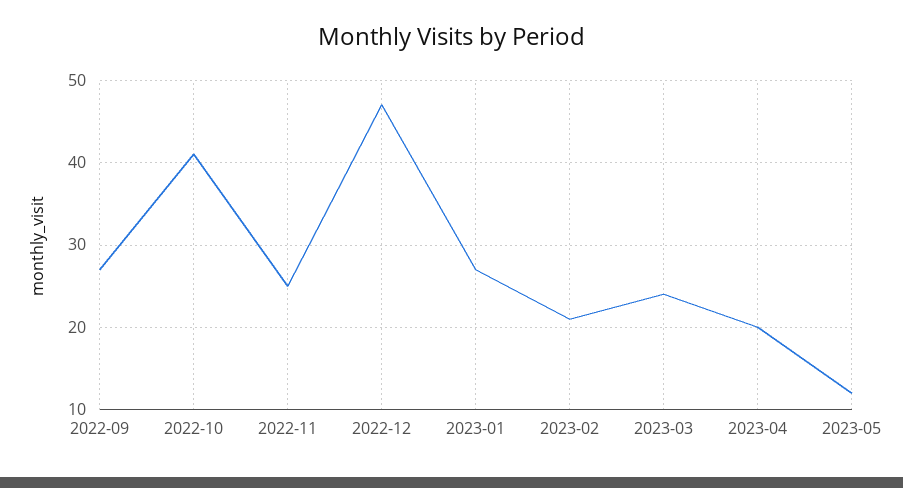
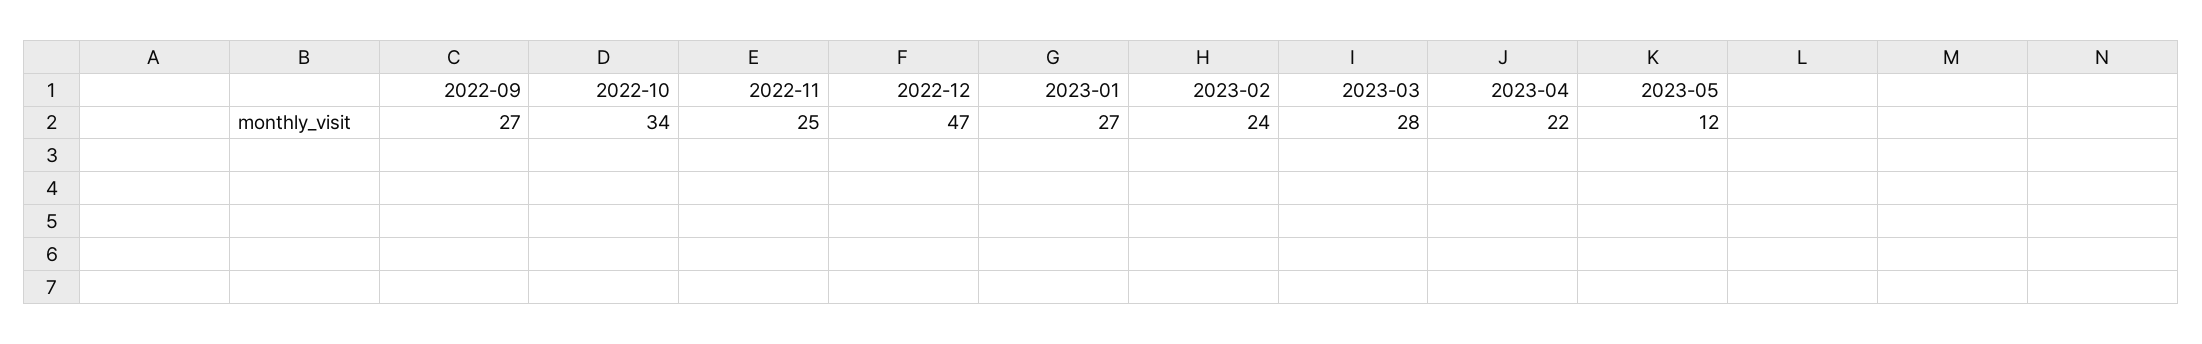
2022-10: 41 -> 34
2023-02: 21 -> 24
2023-03: 24 -> 28
2023-04: 20 -> 22

